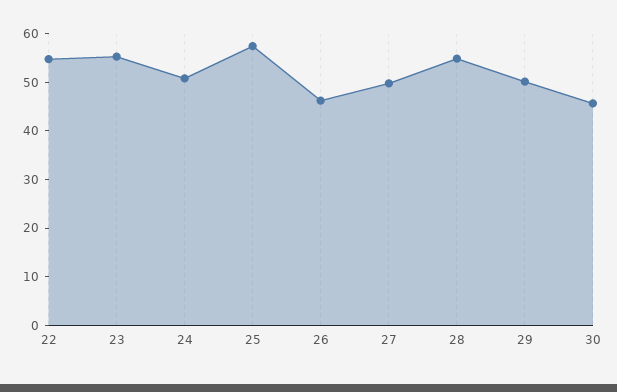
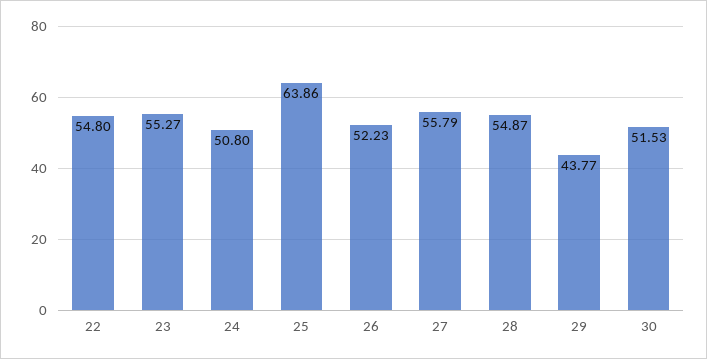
25: 58 -> 63.86
26: 46 -> 52.23
27: 50 -> 55.79
29: 50 -> 43.77
30: 46 -> 51.53

